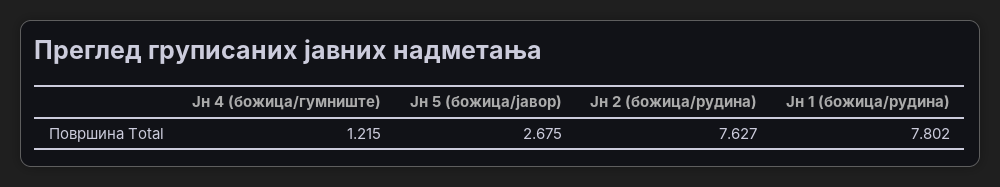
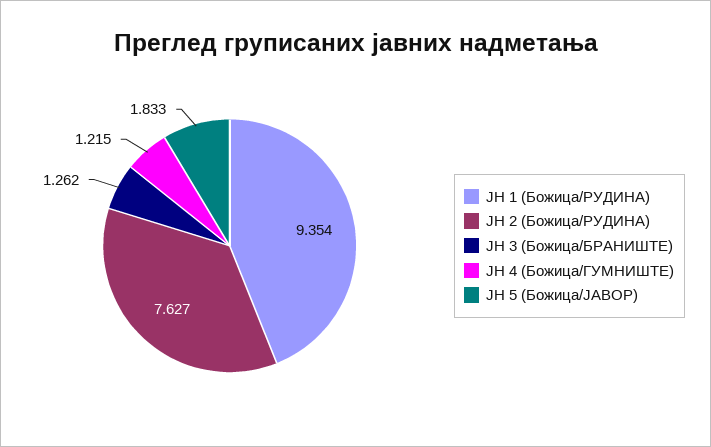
Јн 5 (божица/јавор): 2.675 -> 1.833
Јн 1 (божица/рудина): 7.802 -> 9.354
ЈН 3 (Божица/БРАНИШТЕ): none -> 1.262

